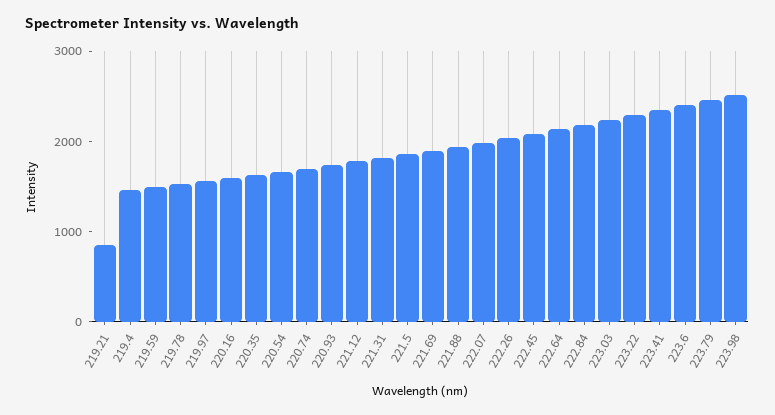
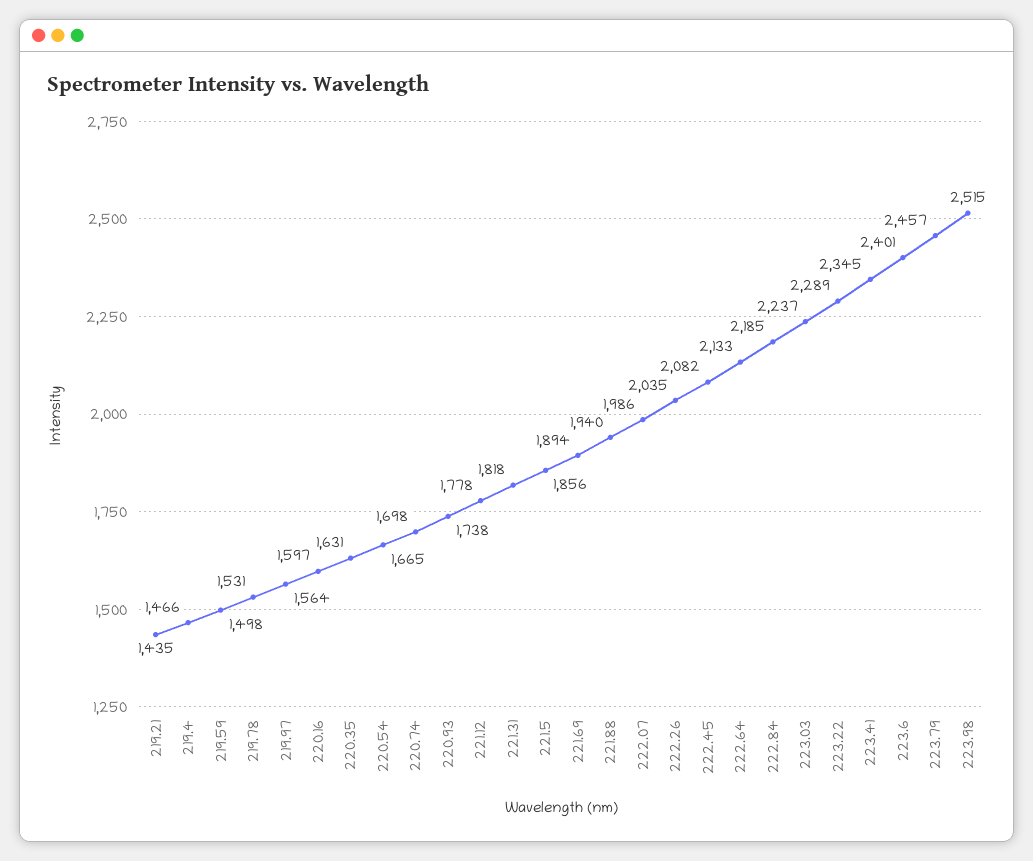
219.21: 800 -> 1435

